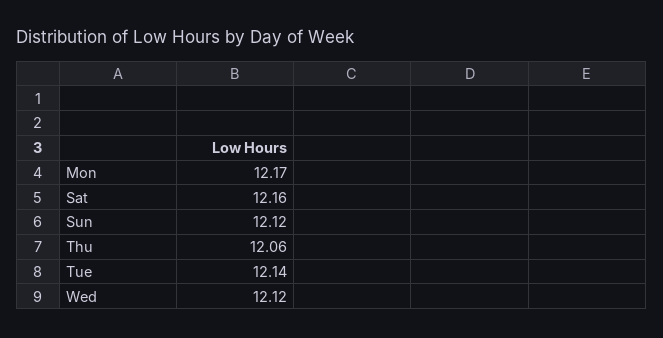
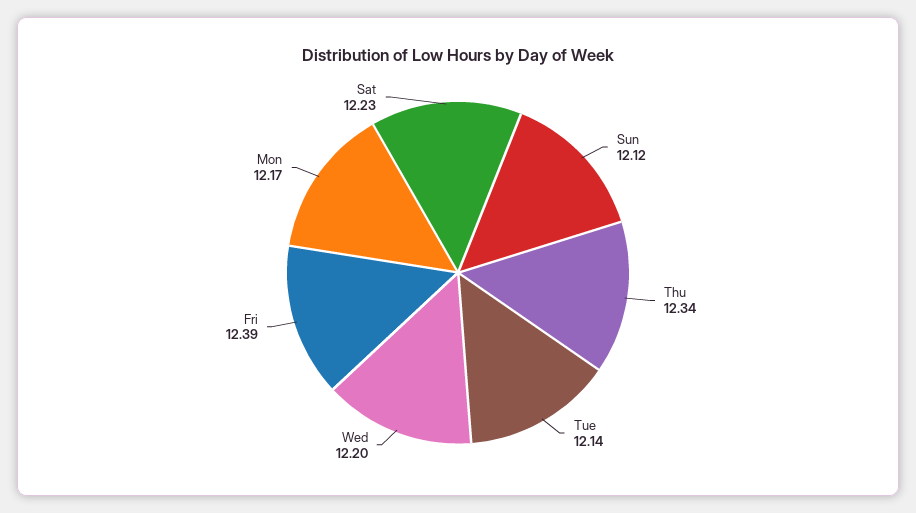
Sat: 12.16 -> 12.23
Thu: 12.06 -> 12.34
Wed: 12.12 -> 12.2
Fri: none -> 12.39

